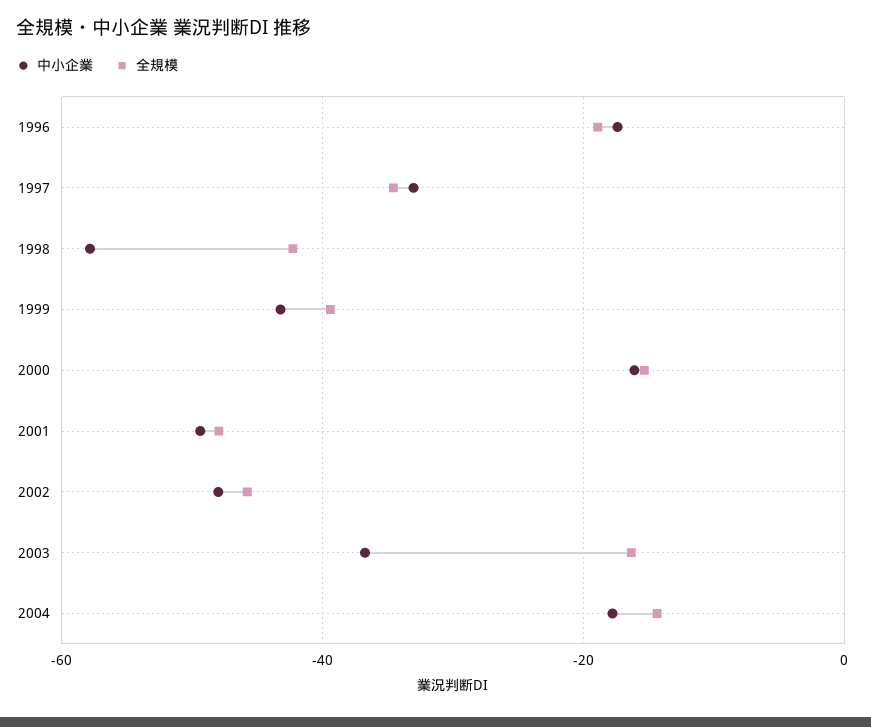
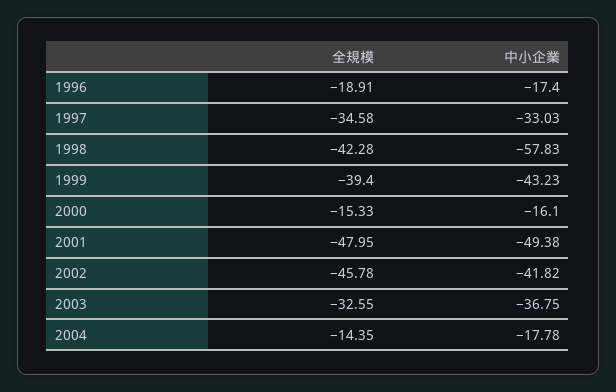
中小企業, 2002: -48 -> -41.82
全規模, 2003: -16 -> -32.55

